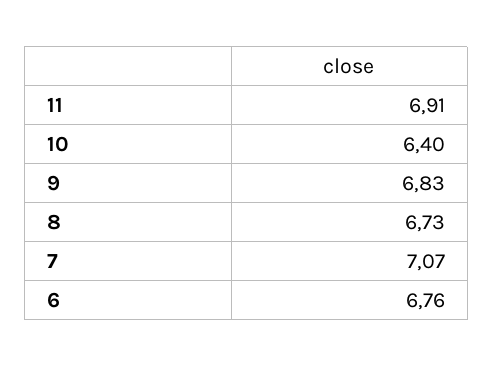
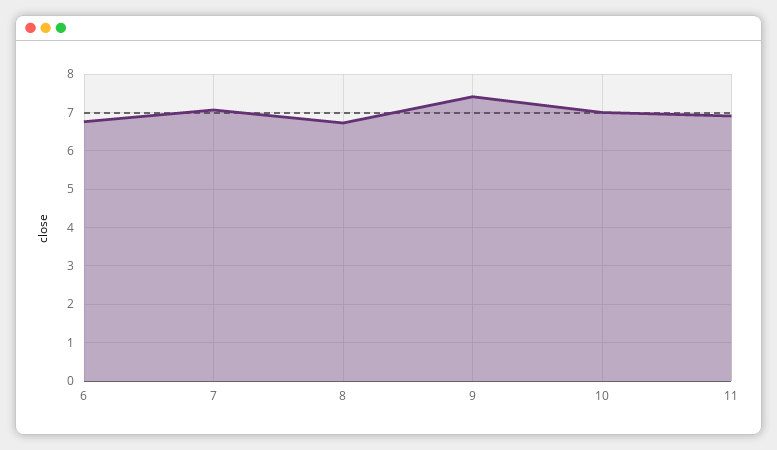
10: 6.4 -> 7
9: 6.83 -> 7.4

